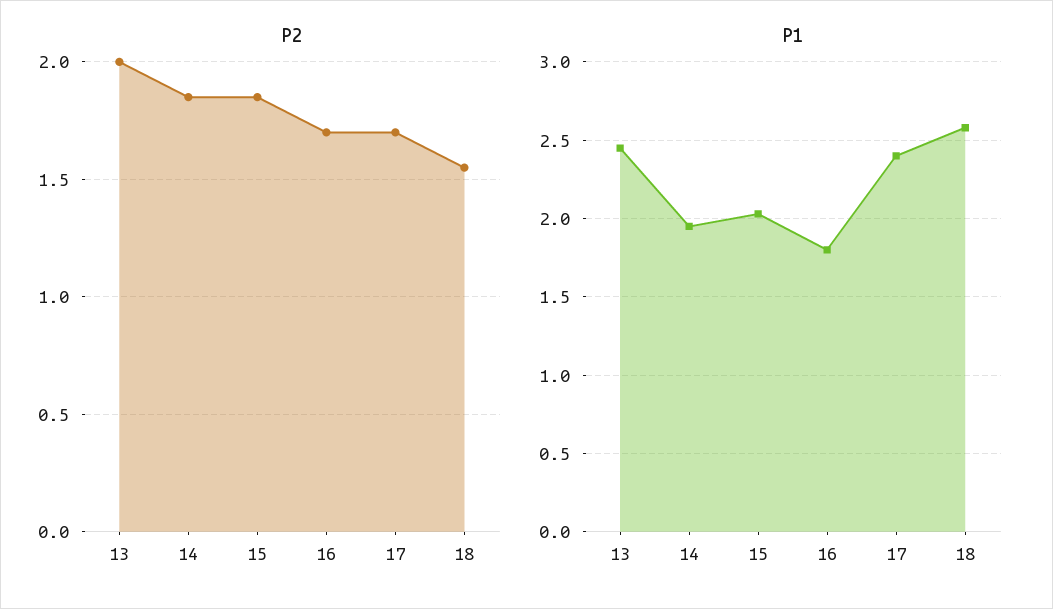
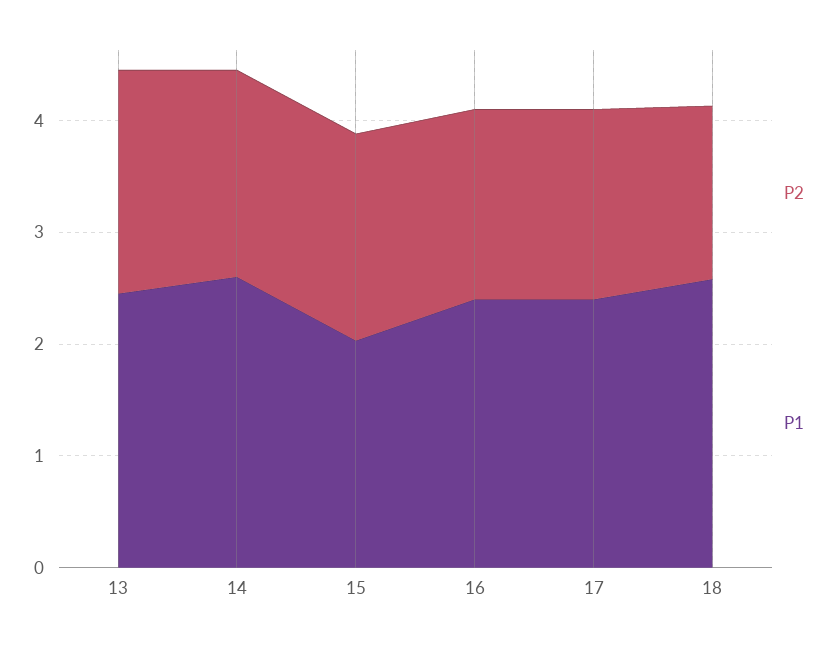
P1, 14: 1.95 -> 2.6
P1, 16: 1.8 -> 2.4

